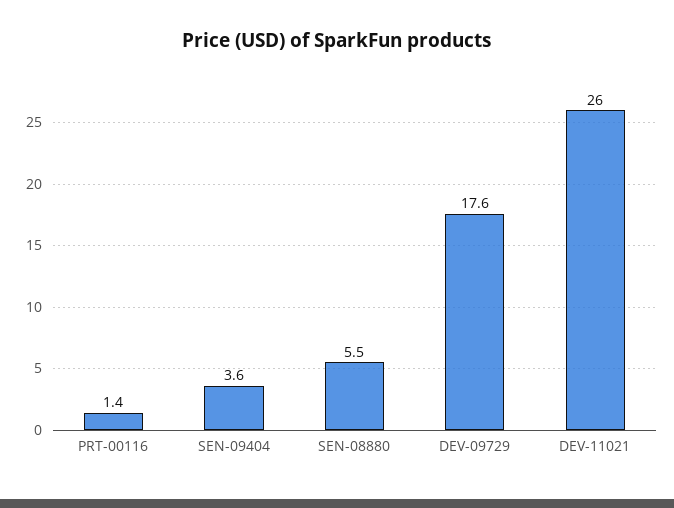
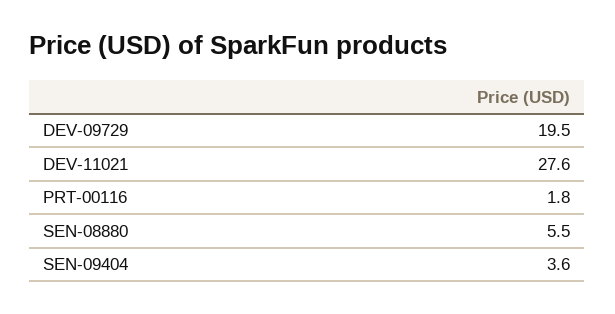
PRT-00116: 1.4 -> 1.8
DEV-09729: 17.6 -> 19.5
DEV-11021: 26 -> 27.6

